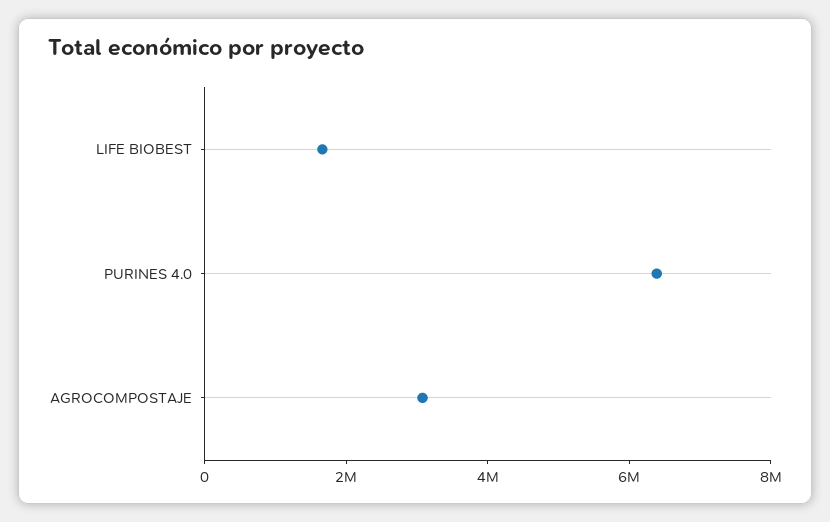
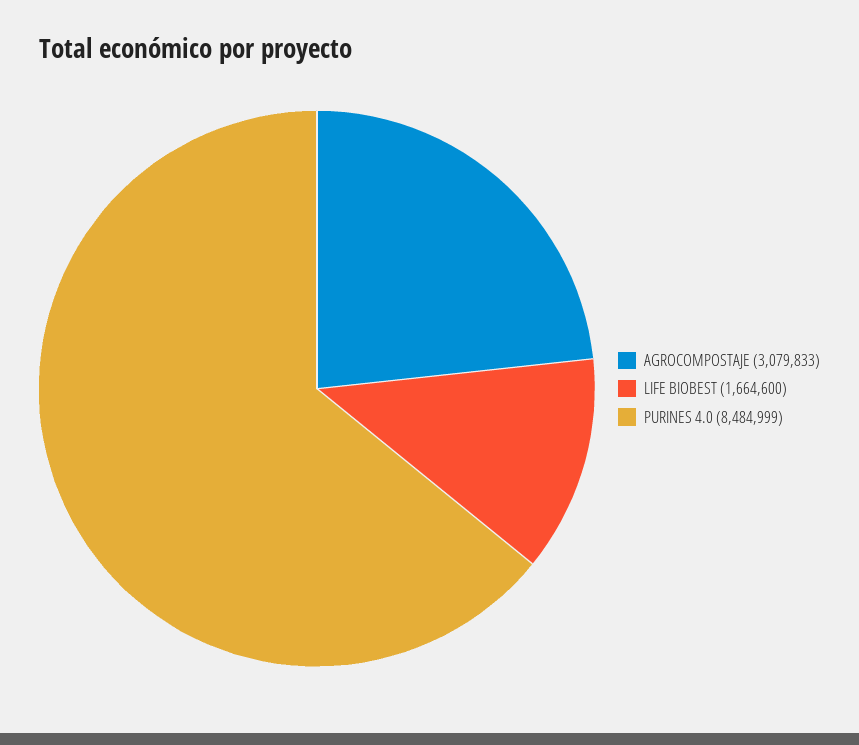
PURINES 4.0: 6500000 -> 8484999

